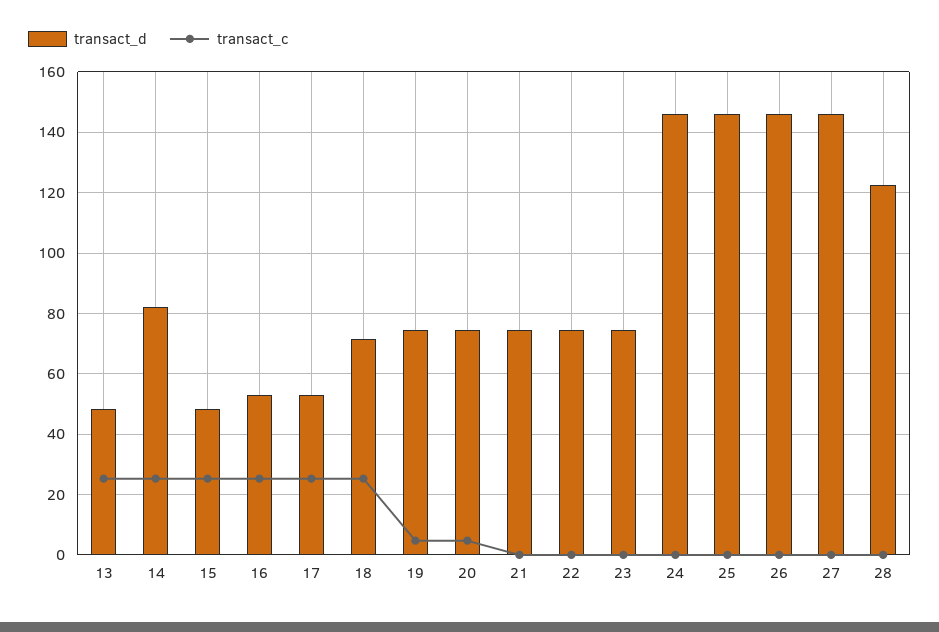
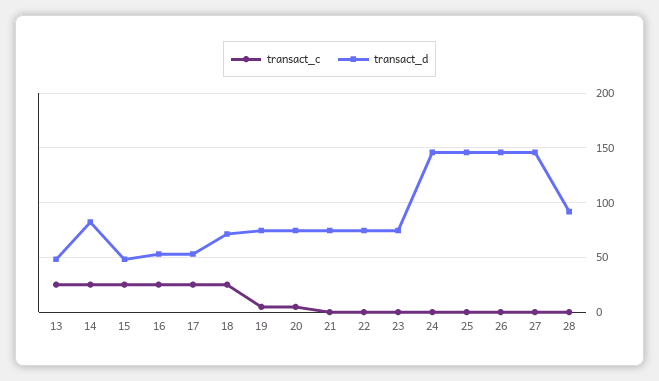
transact_d, 28: 122 -> 90

